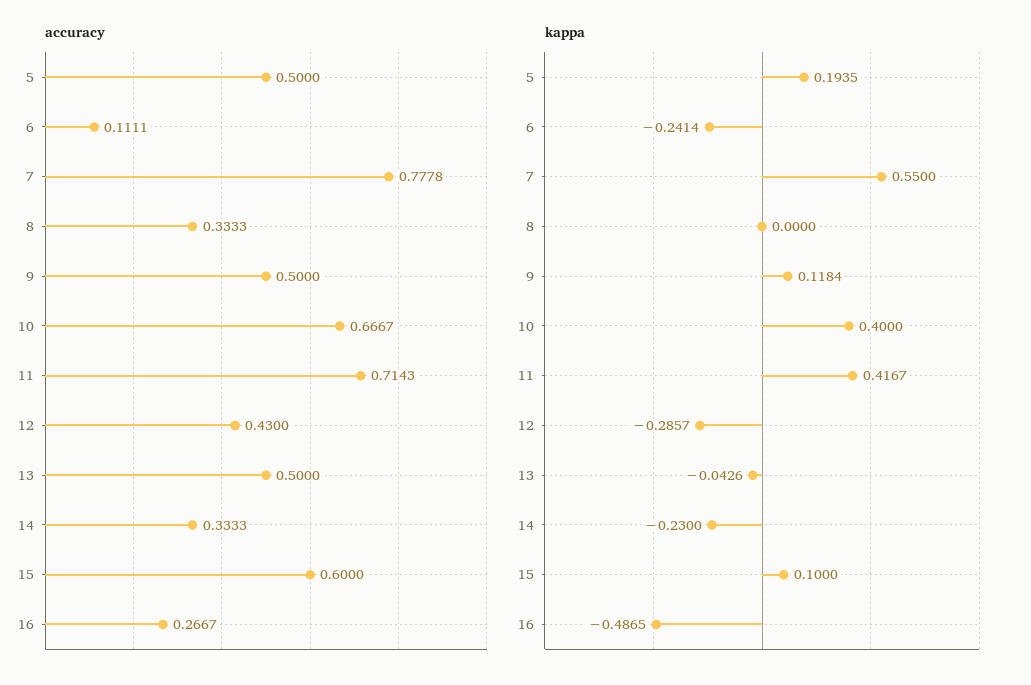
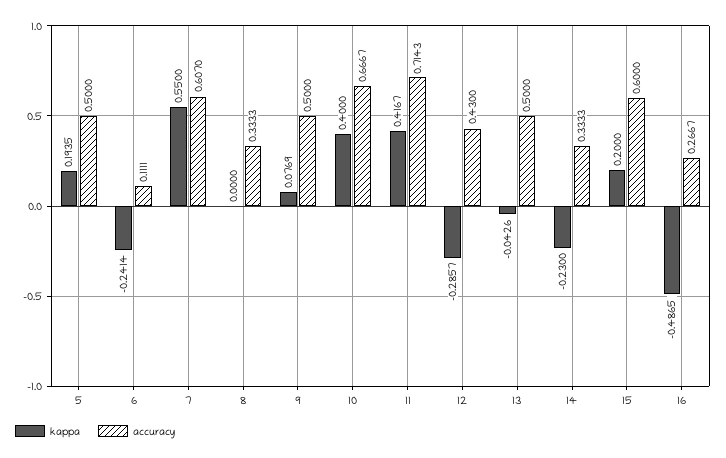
accuracy, 7: 0.7778 -> 0.607
kappa, 9: 0.1184 -> 0.0769
kappa, 15: 0.1 -> 0.2

